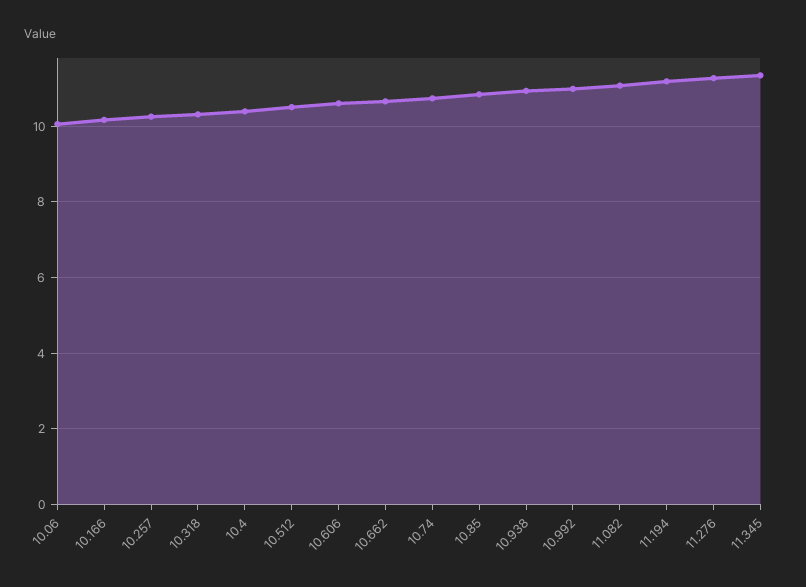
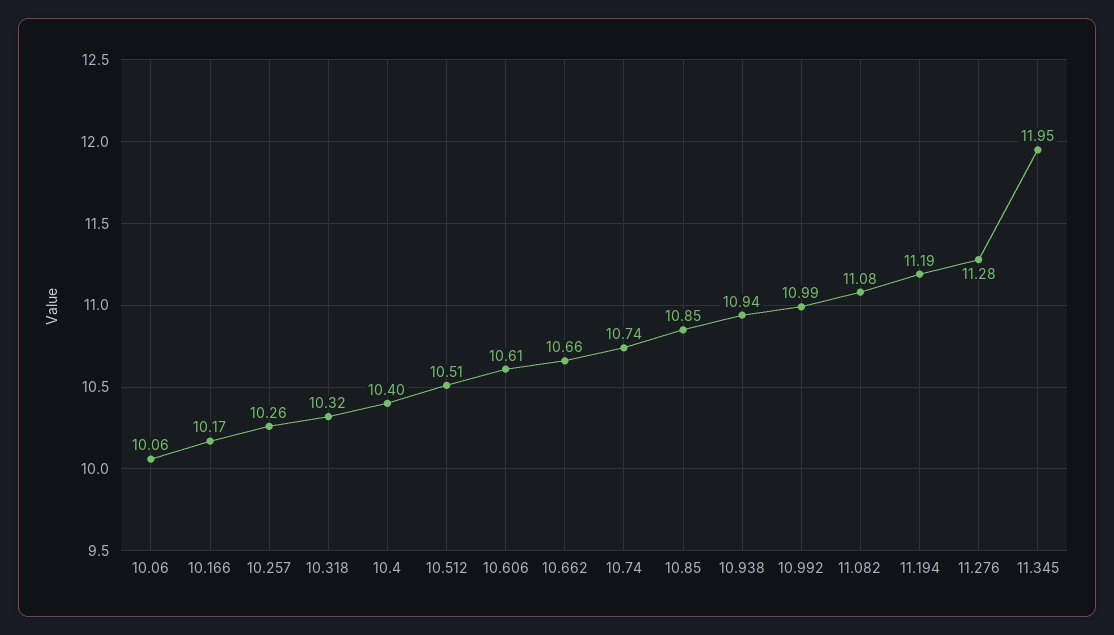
11.345: 11.4 -> 11.95

